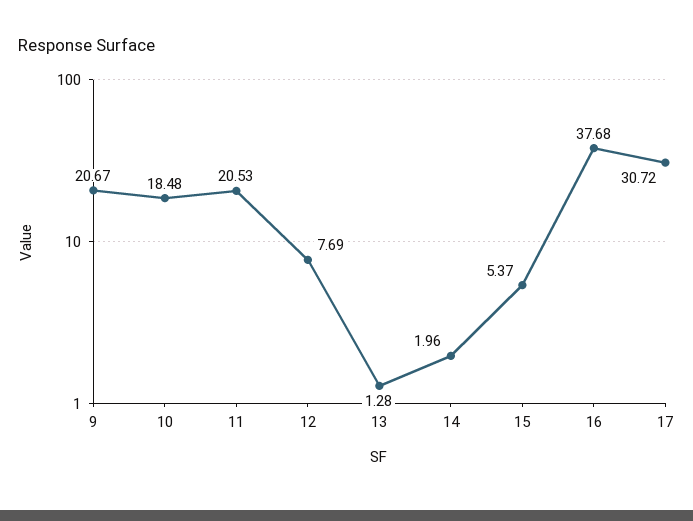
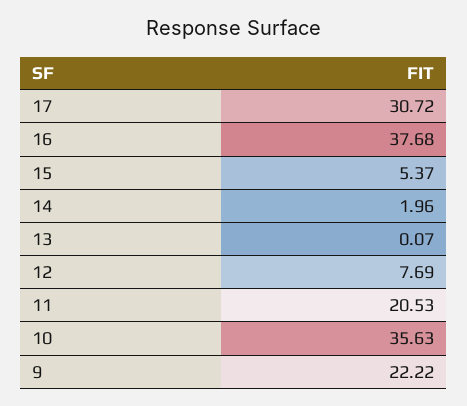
9: 20.67 -> 22.22
10: 18.48 -> 35.63
13: 1.28 -> 0.07

